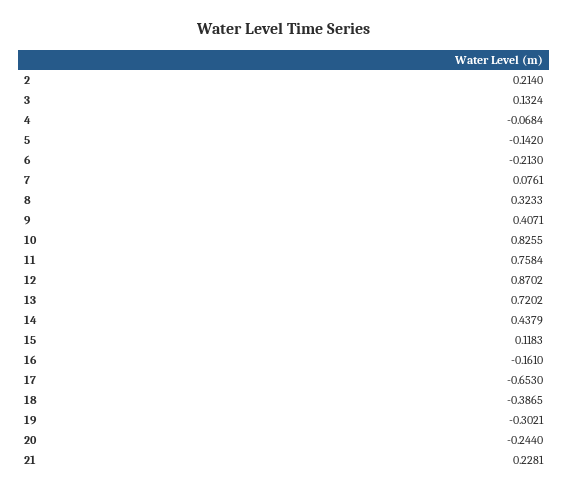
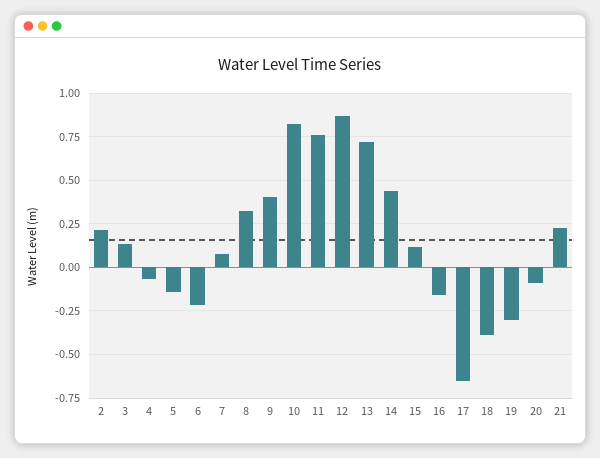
20: -0.244 -> -0.1

